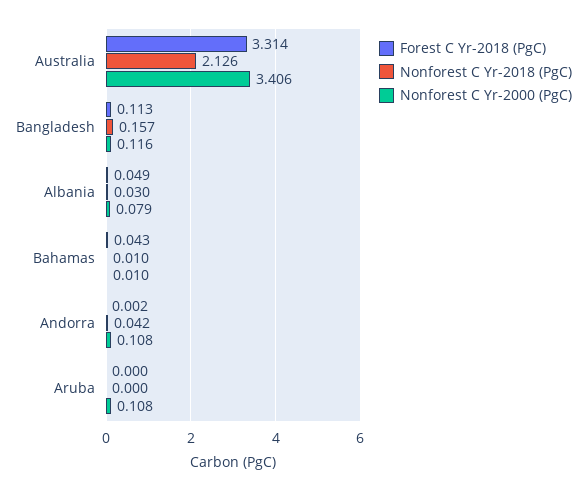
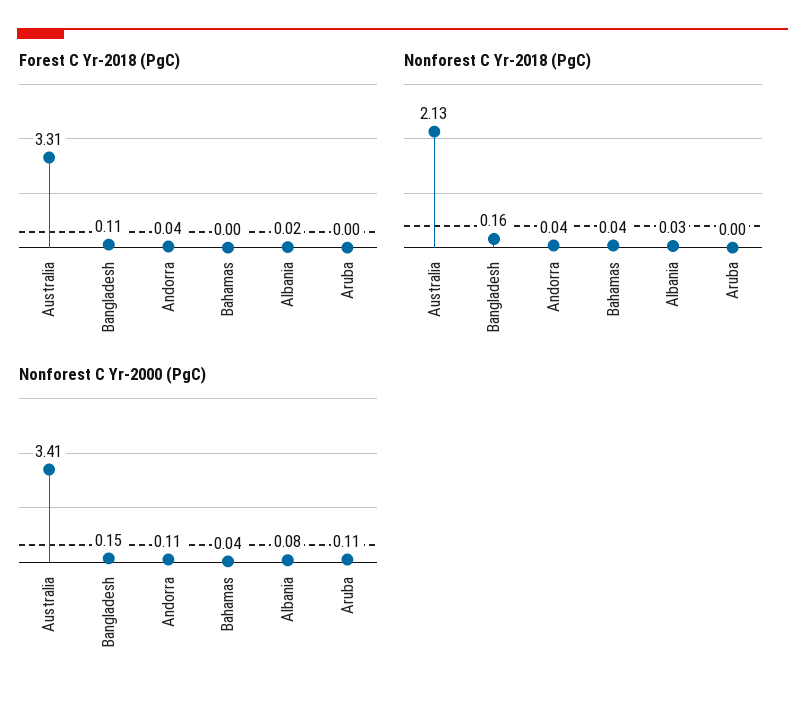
Nonforest C Yr-2000 (PgC), Bangladesh: 0.116 -> 0.15
Forest C Yr-2018 (PgC), Albania: 0.049 -> 0.02
Forest C Yr-2018 (PgC), Bahamas: 0.043 -> 0
Nonforest C Yr-2018 (PgC), Bahamas: 0.01 -> 0.04
Nonforest C Yr-2000 (PgC), Bahamas: 0.01 -> 0.04
Forest C Yr-2018 (PgC), Andorra: 0.002 -> 0.04

